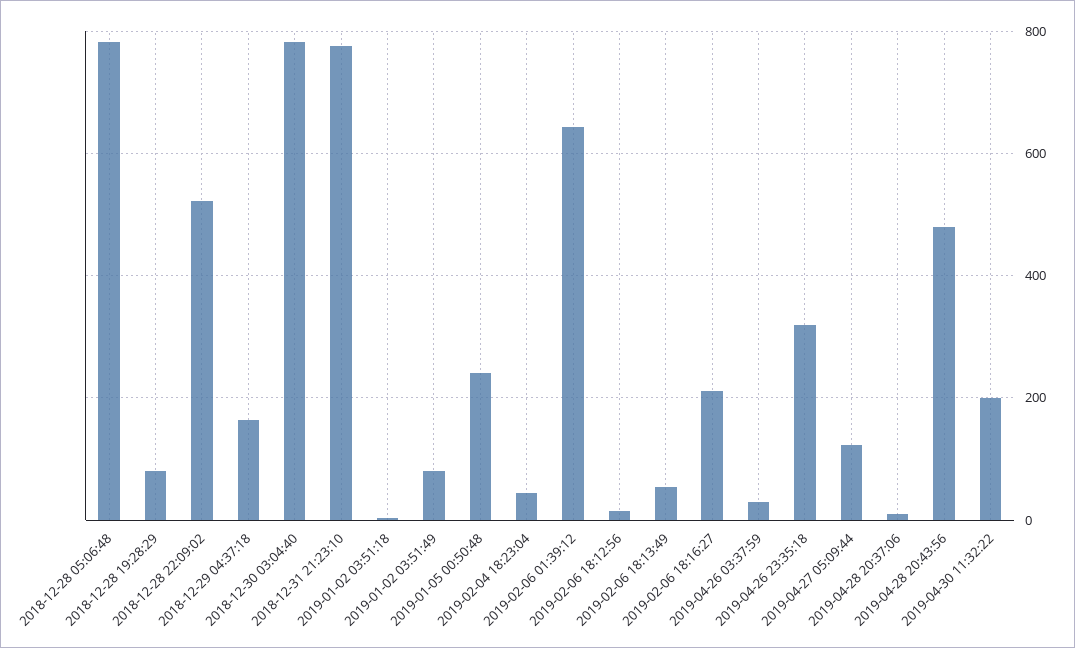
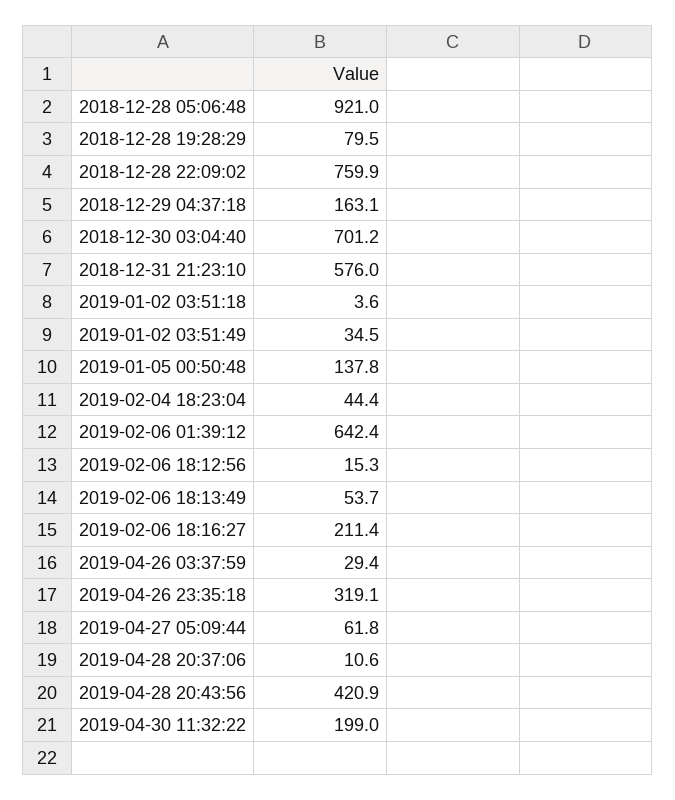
2018-12-28 05:06:48: 780 -> 921
2018-12-28 22:09:02: 520 -> 759.9
2018-12-30 03:04:40: 780 -> 701.2
2018-12-31 21:23:10: 780 -> 576
2019-01-02 03:51:49: 80 -> 34.5
2019-01-05 00:50:48: 240 -> 137.8
2019-04-27 05:09:44: 120 -> 61.8
2019-04-28 20:43:56: 480 -> 420.9

